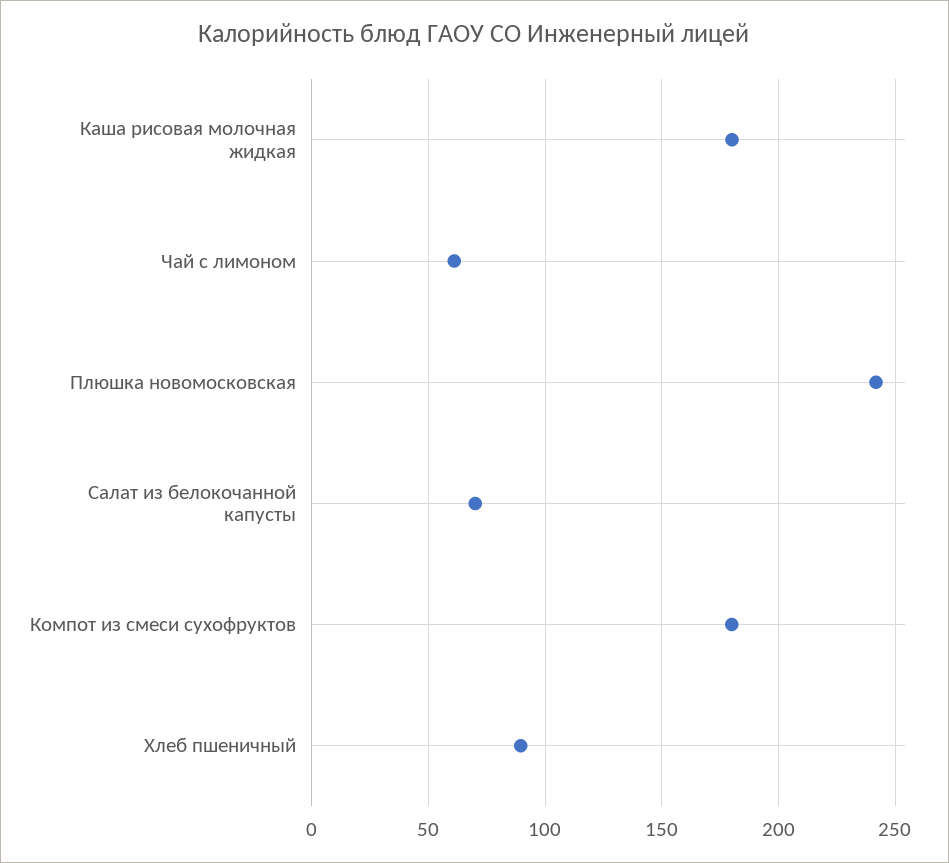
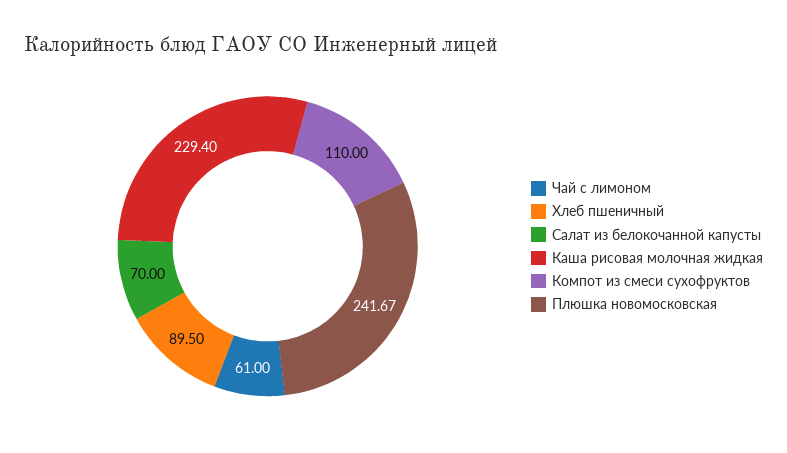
Каша рисовая молочная жидкая: 180 -> 229.4
Компот из смеси сухофруктов: 180 -> 110

